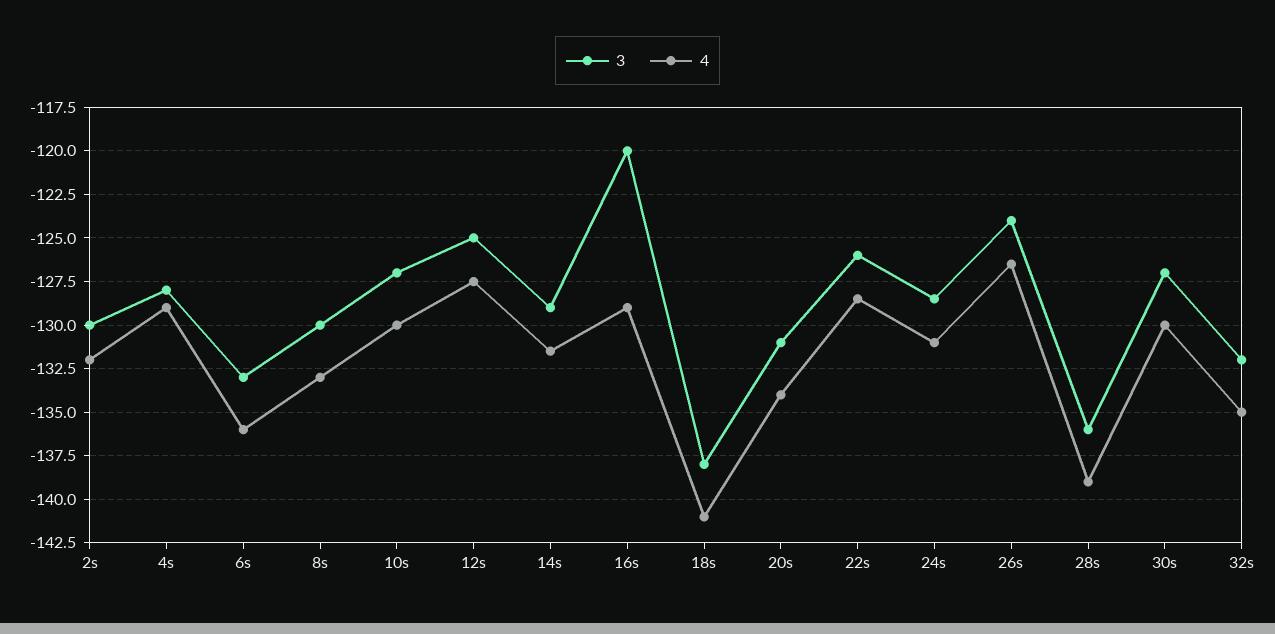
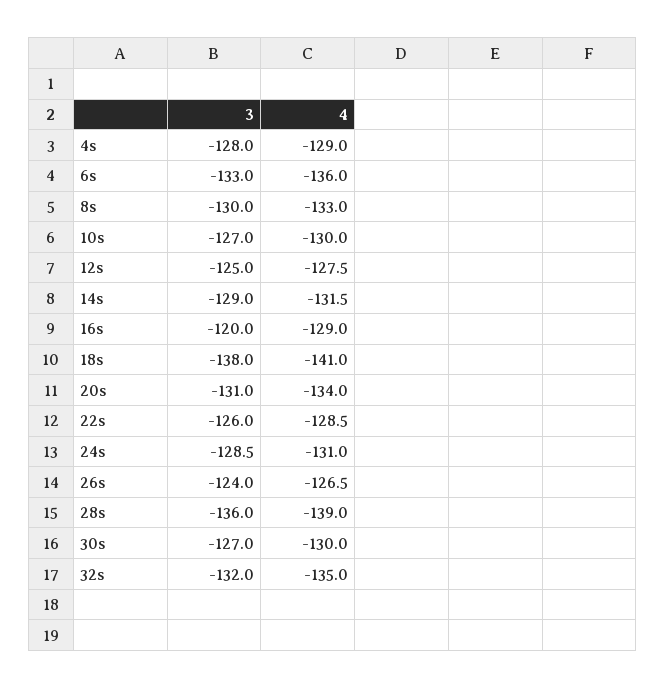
3, 2s: -130 -> none
4, 2s: -132 -> none

